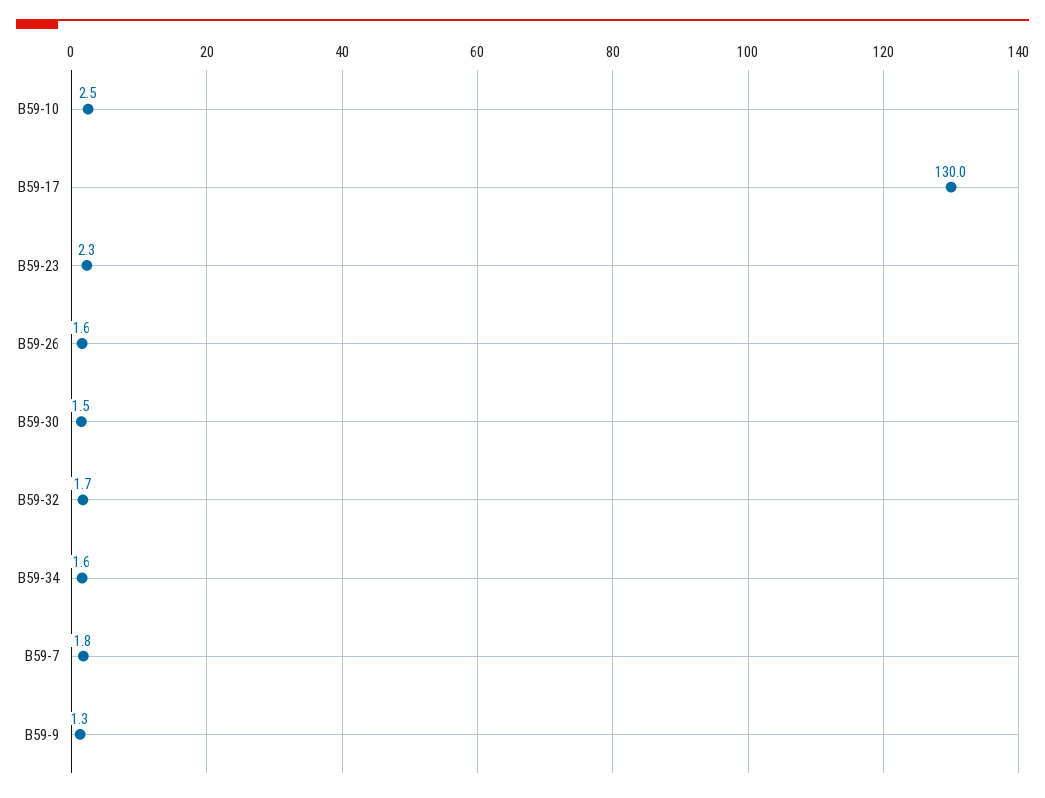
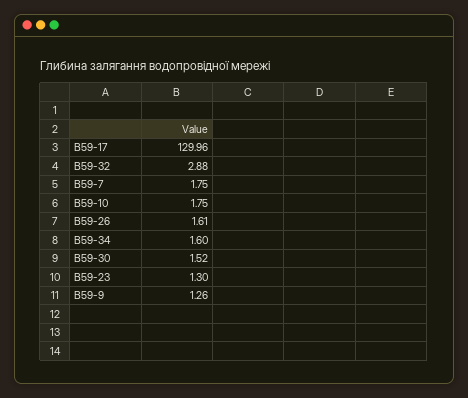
В59-10: 2.5 -> 1.75
В59-23: 2.3 -> 1.3
В59-32: 1.7 -> 2.88

